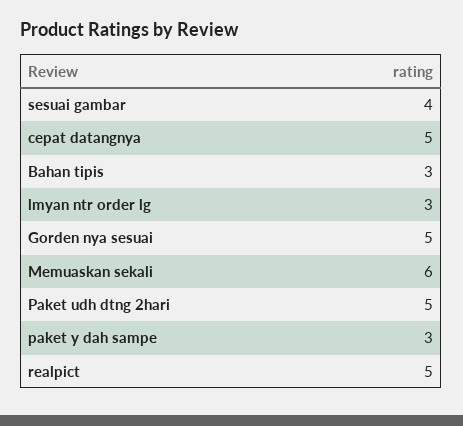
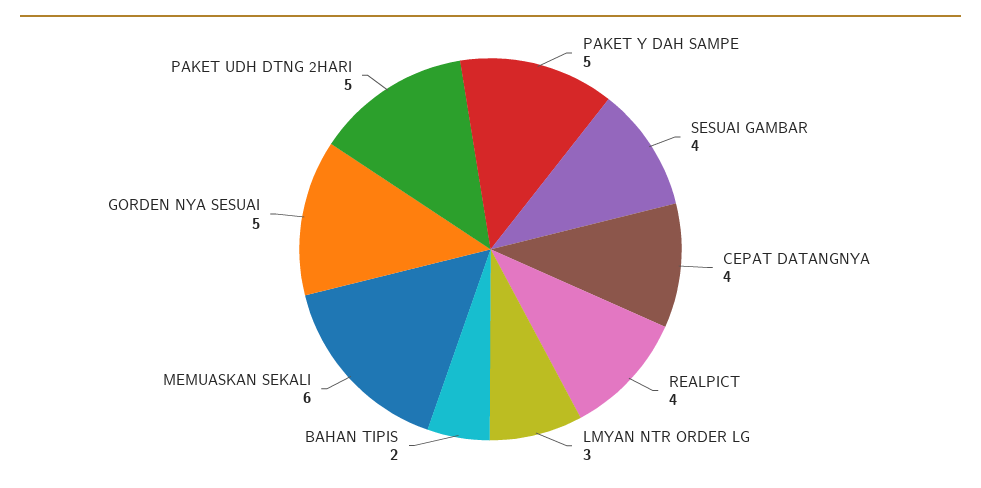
cepat datangnya: 5 -> 4
Bahan tipis: 3 -> 2
paket y dah sampe: 3 -> 5
realpict: 5 -> 4

